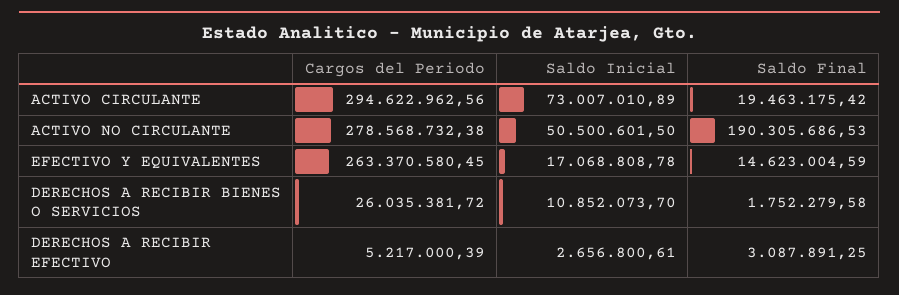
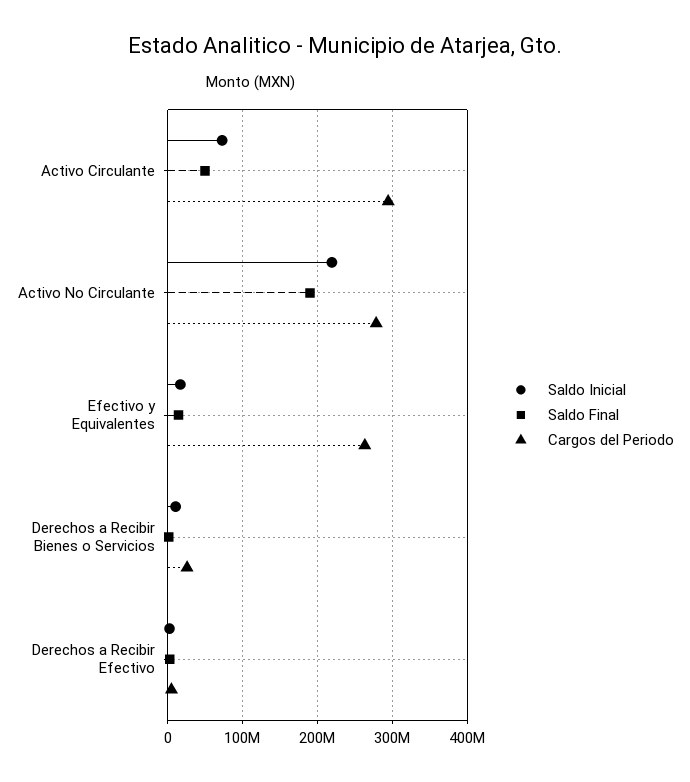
Saldo Final, ACTIVO CIRCULANTE: 19463175.42 -> 50000000
Saldo Inicial, ACTIVO NO CIRCULANTE: 50500601.5 -> 220000000

